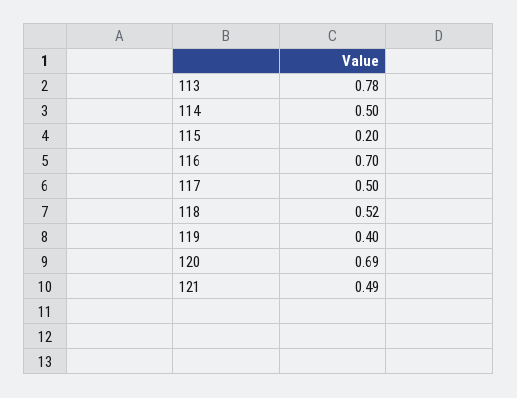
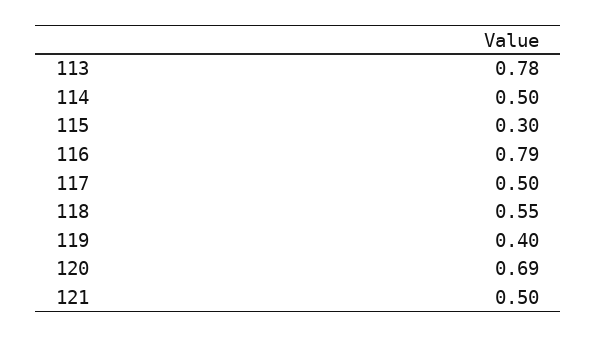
115: 0.2 -> 0.3
116: 0.7 -> 0.79
118: 0.52 -> 0.55
121: 0.49 -> 0.5

